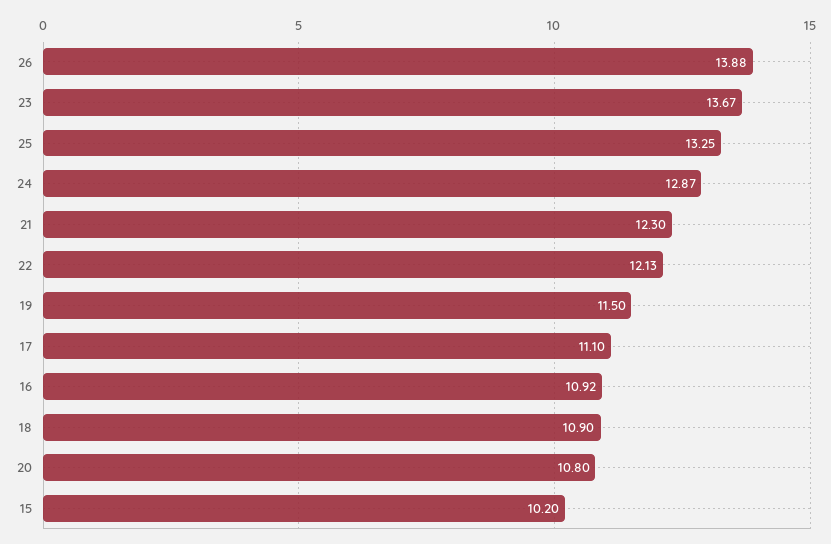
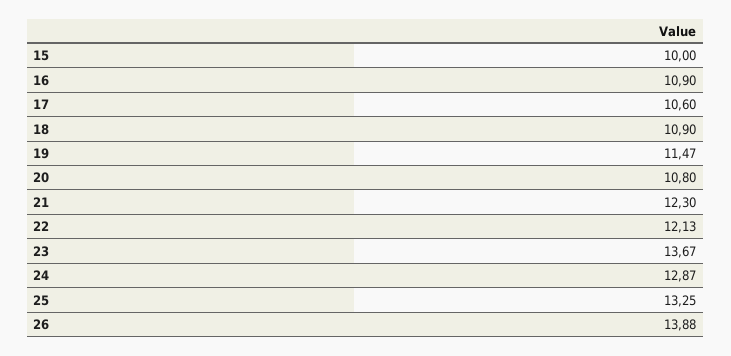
19: 11.5 -> 11.47
17: 11.1 -> 10.6
16: 10.92 -> 10.9
15: 10.2 -> 10

